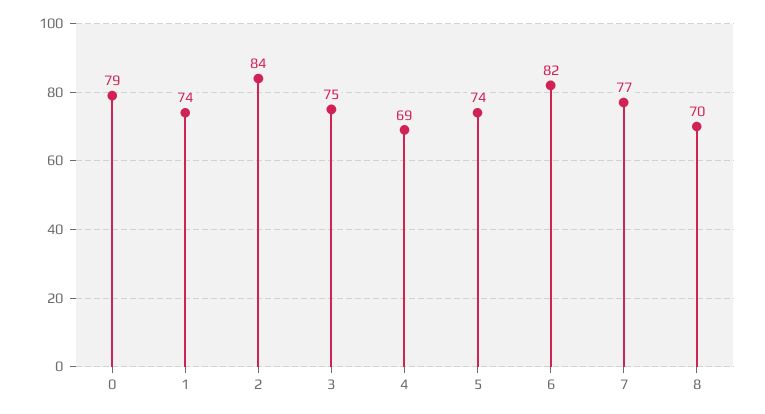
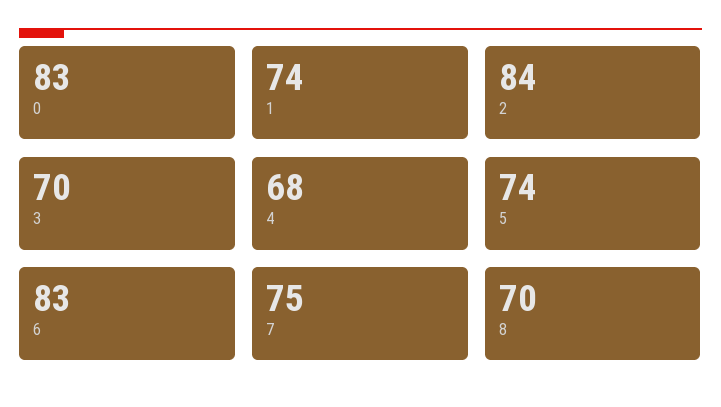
0: 79 -> 83
3: 75 -> 70
4: 69 -> 68
6: 82 -> 83
7: 77 -> 75

